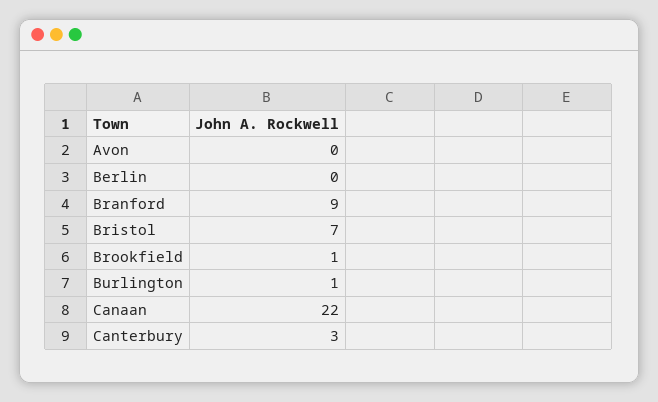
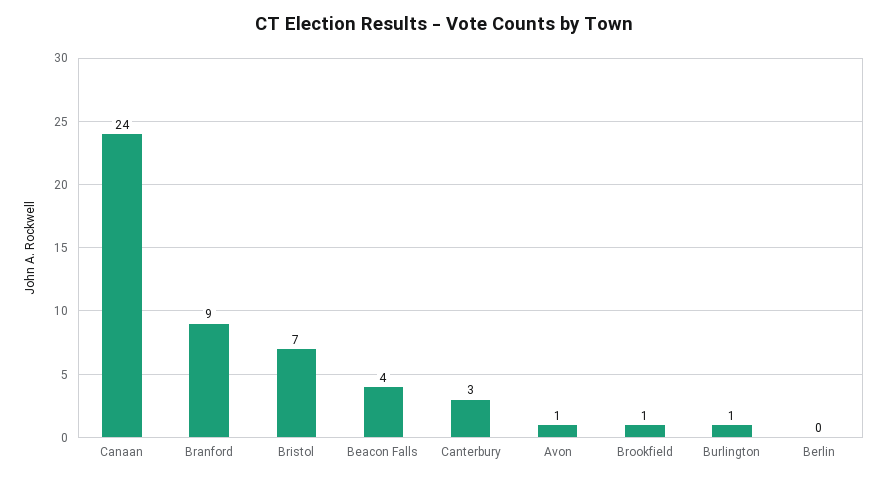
Avon: 0 -> 1
Canaan: 22 -> 24
Beacon Falls: none -> 4

